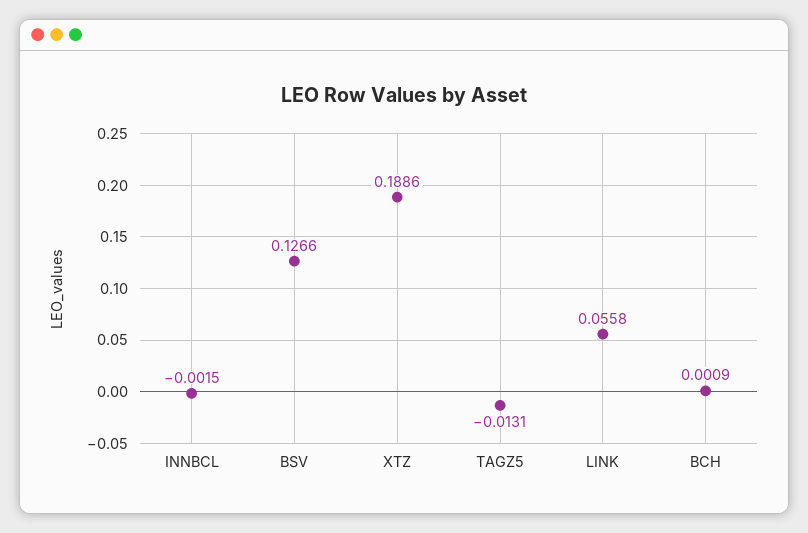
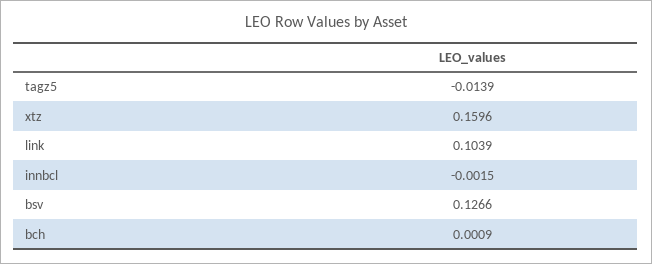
XTZ: 0.1886 -> 0.1596
TAGZ5: -0.0131 -> -0.0139
LINK: 0.0558 -> 0.1039

